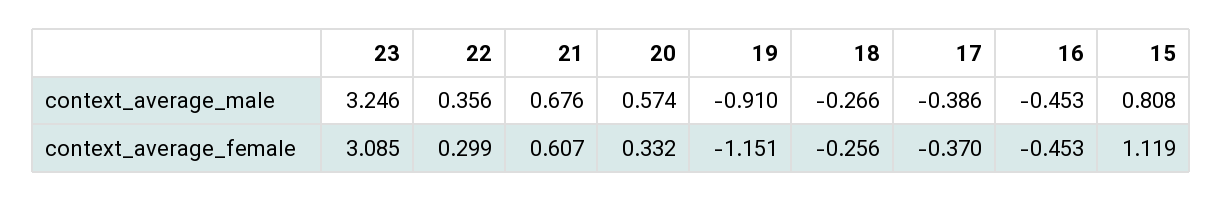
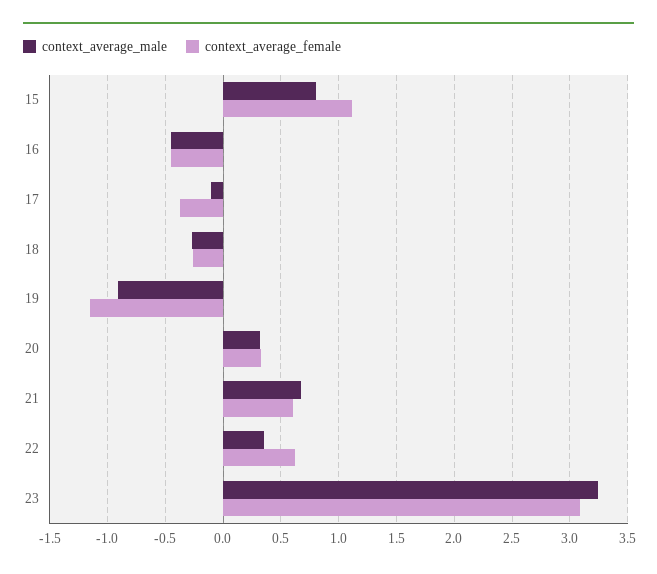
context_average_male, 20: 0.574 -> 0.3
context_average_male, 17: -0.386 -> -0.1
context_average_female, 22: 0.299 -> 0.6

